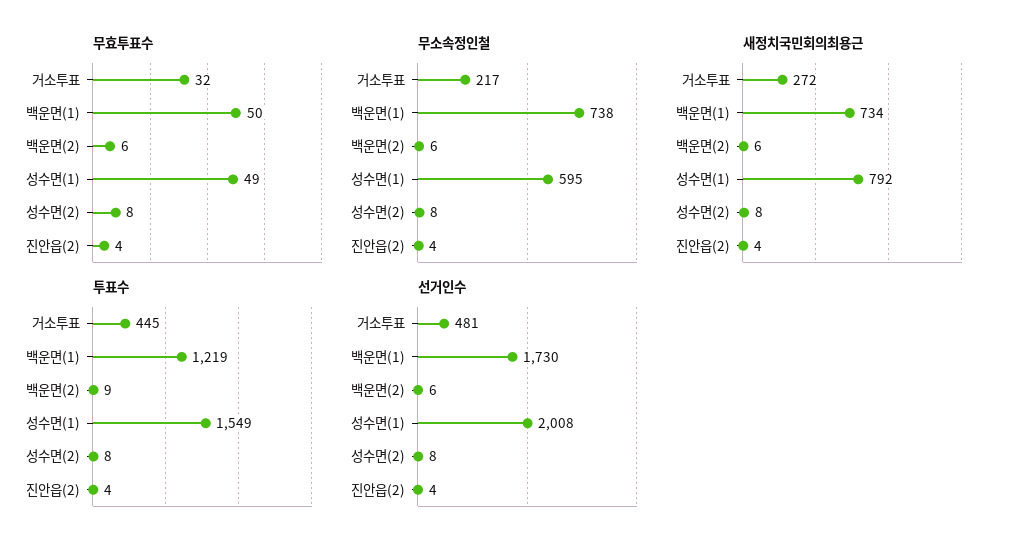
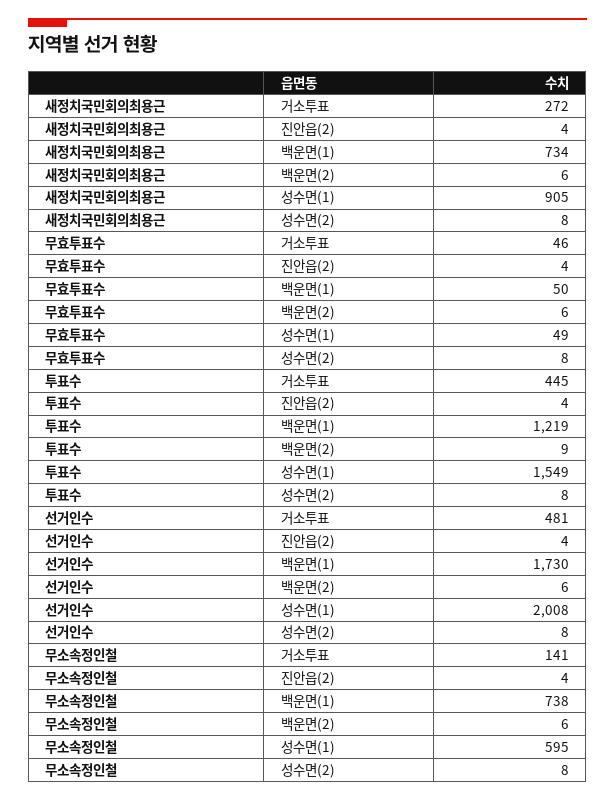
무효투표수, 거소투표: 32 -> 46
무소속정인철, 거소투표: 217 -> 141
새정치국민회의최용근, 성수면(1): 792 -> 905

